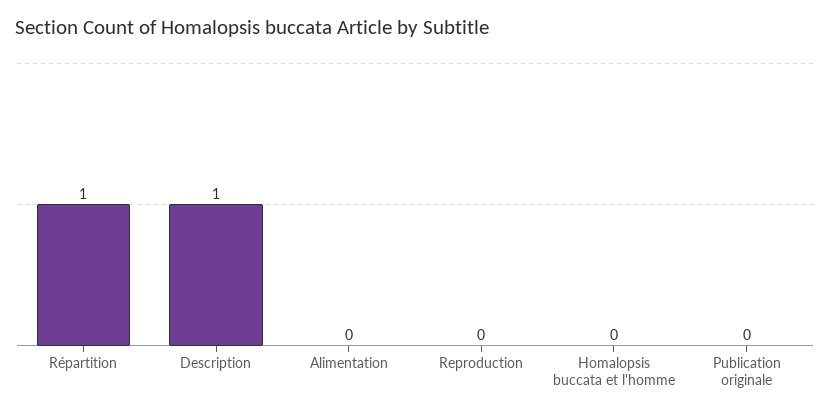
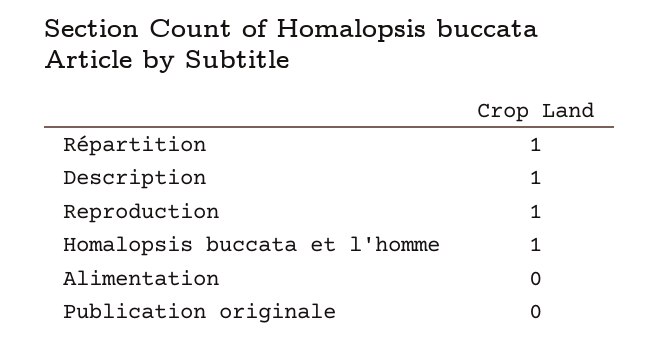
Reproduction: 0 -> 1
Homalopsis buccata et l'homme: 0 -> 1

